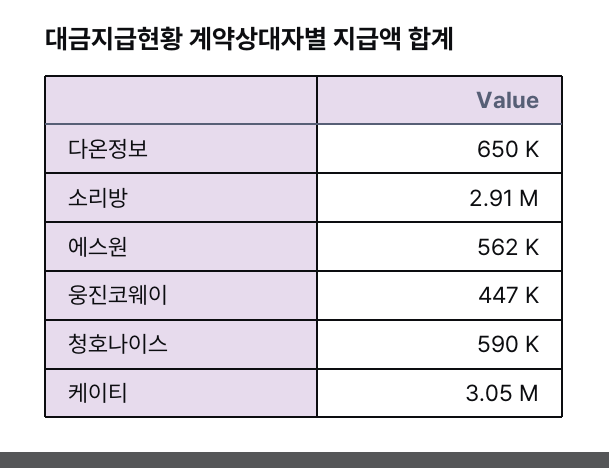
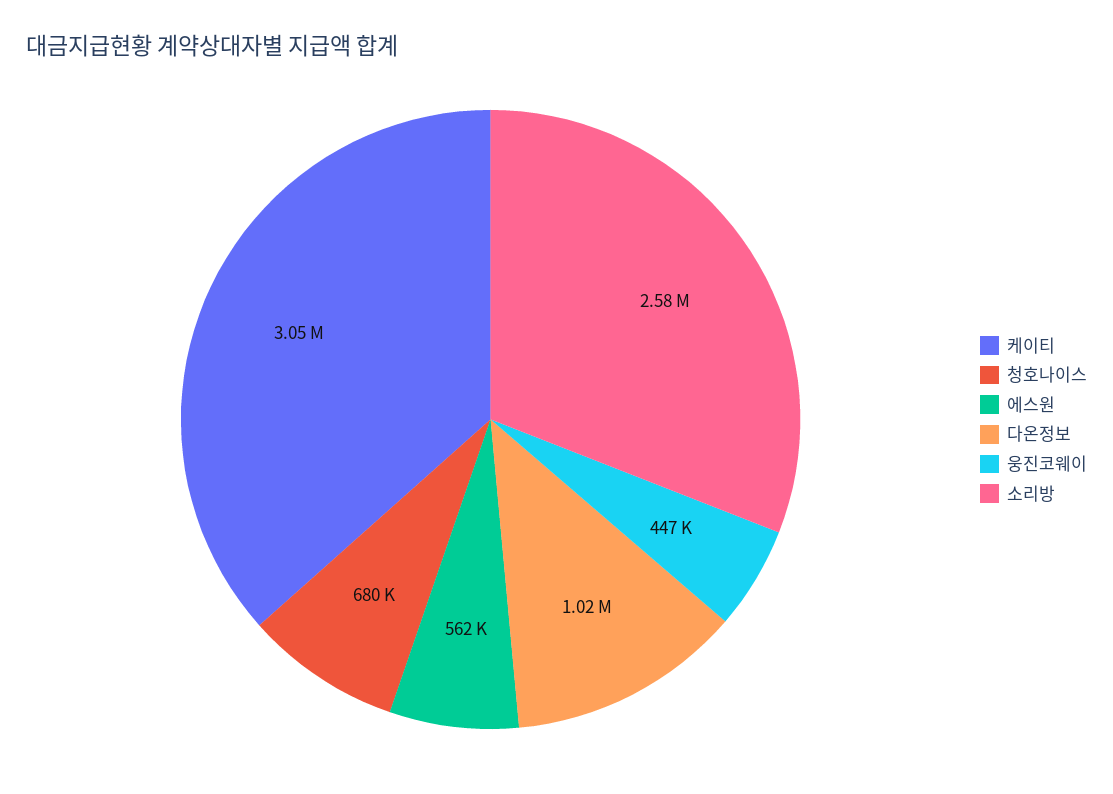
다온정보: 650000 -> 1020000
소리방: 2910000 -> 2580000
청호나이스: 590000 -> 680000

